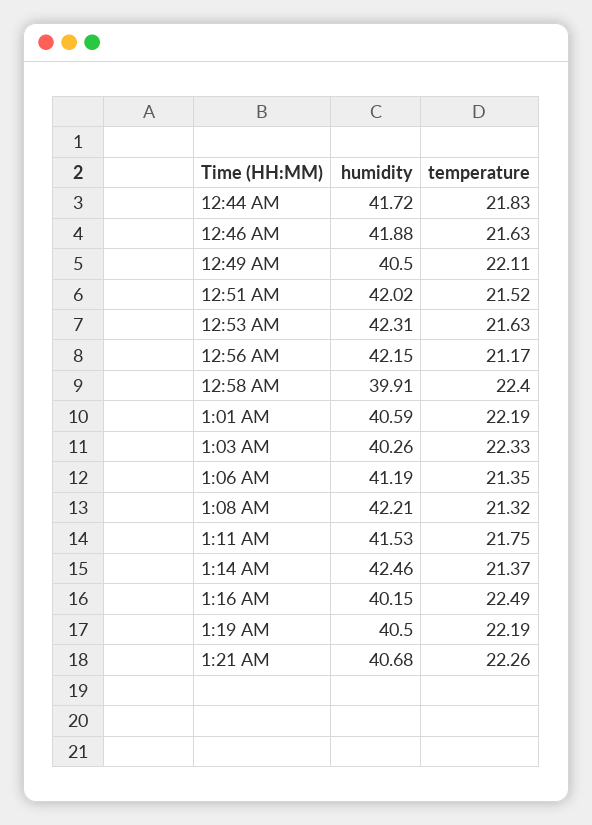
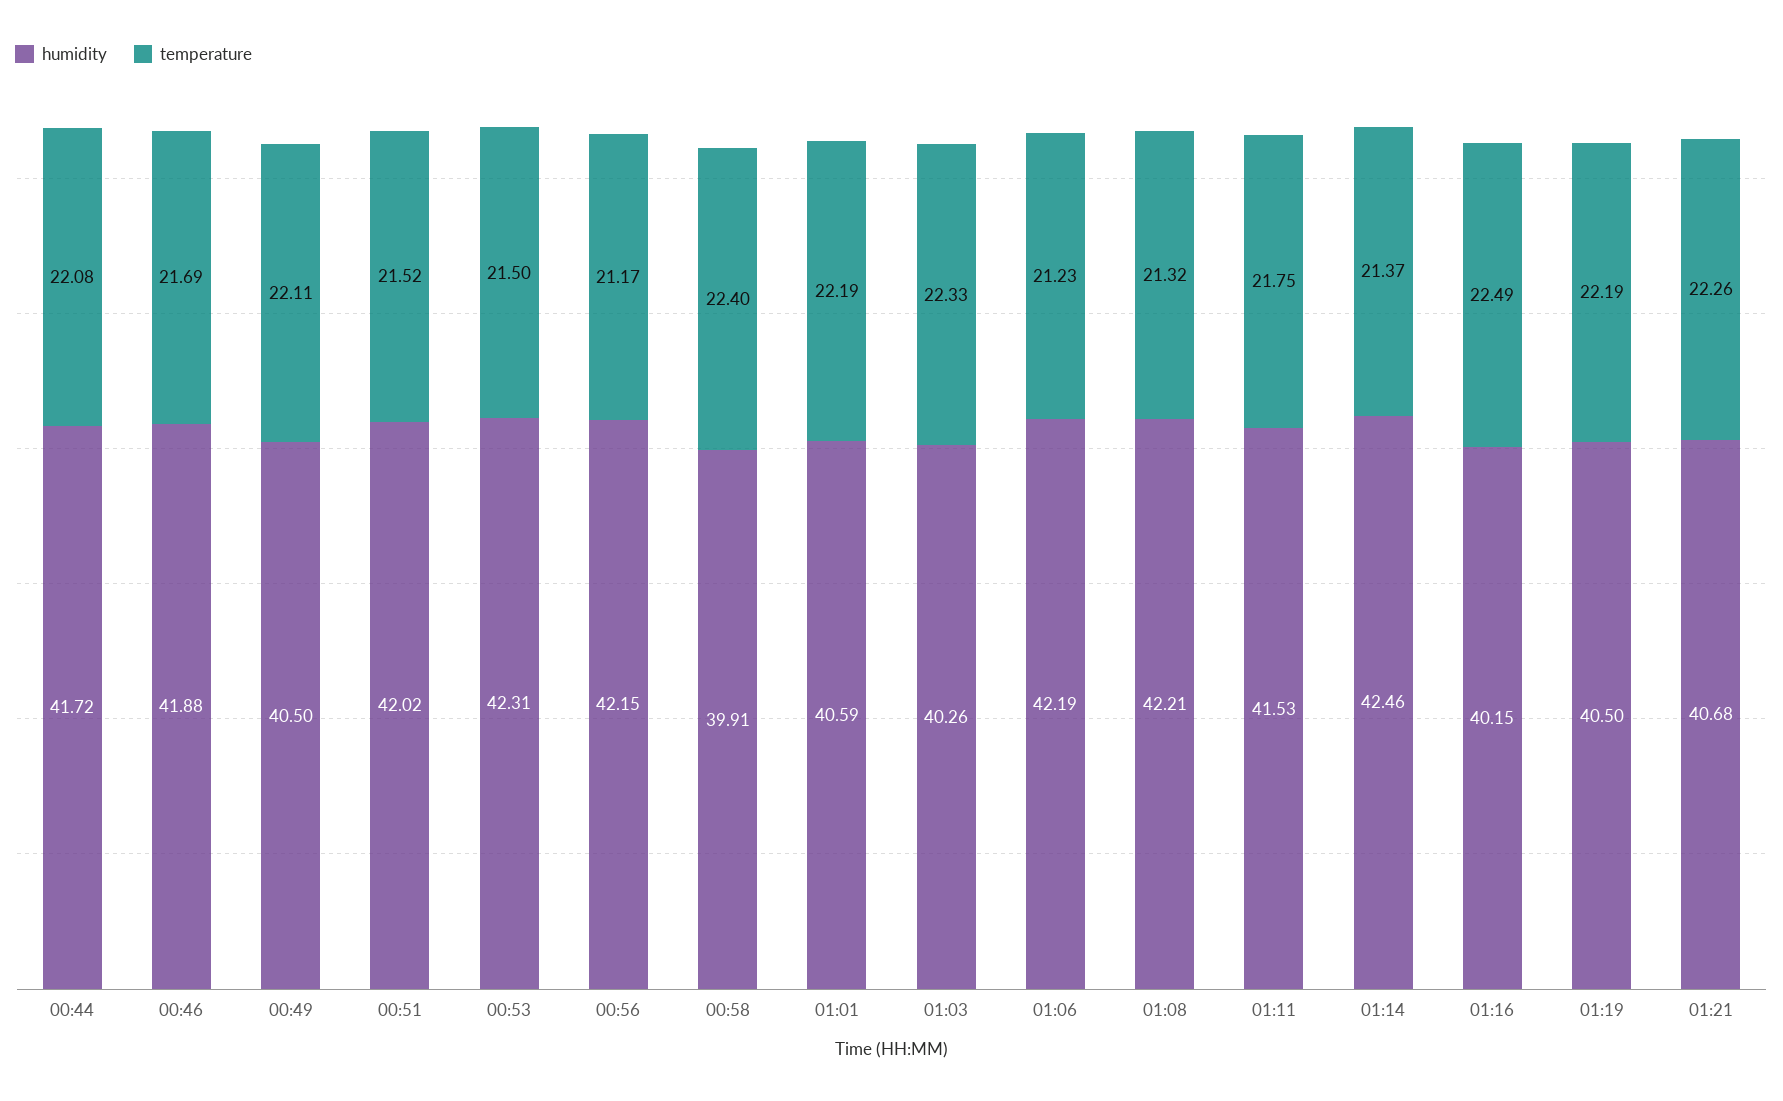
temperature, 12:44 AM: 21.83 -> 22.08
temperature, 12:46 AM: 21.63 -> 21.69
temperature, 12:53 AM: 21.63 -> 21.5
humidity, 1:06 AM: 41.19 -> 42.19
temperature, 1:06 AM: 21.35 -> 21.23

